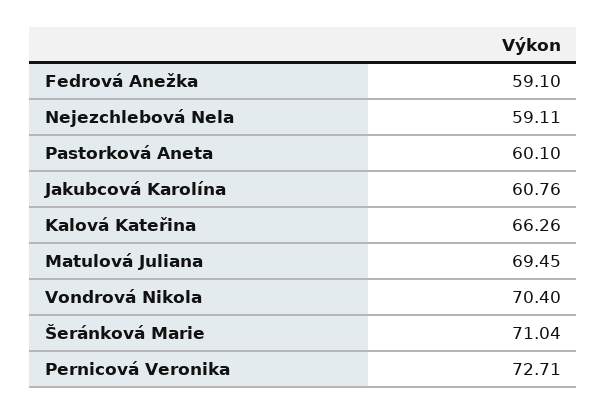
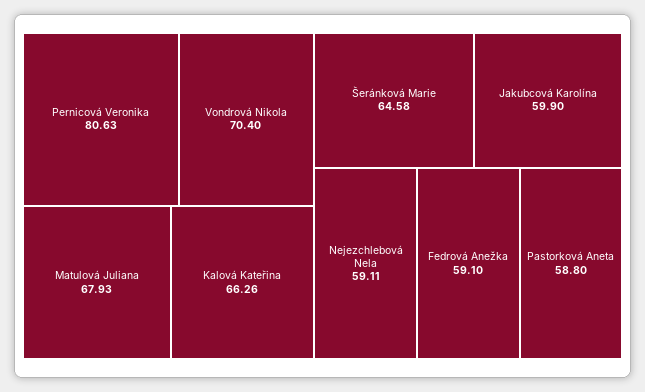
Pastorková Aneta: 60.1 -> 58.8
Jakubcová Karolína: 60.76 -> 59.9
Matulová Juliana: 69.45 -> 67.93
Šeránková Marie: 71.04 -> 64.58
Pernicová Veronika: 72.71 -> 80.63

